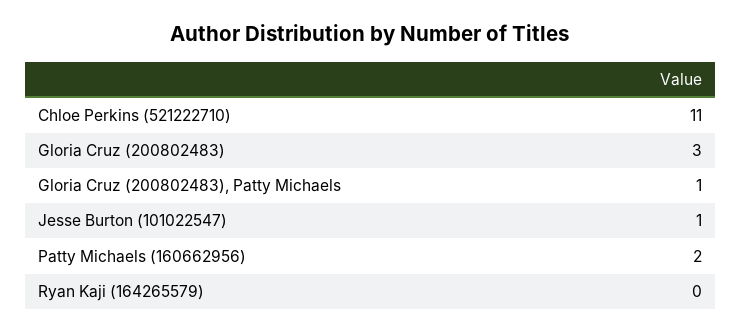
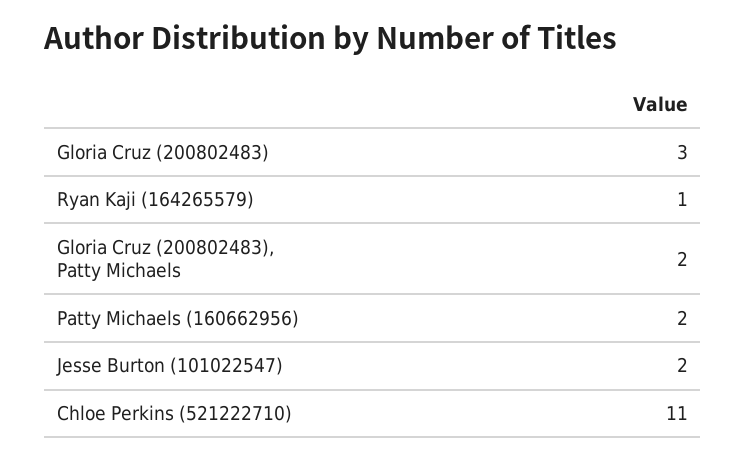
Gloria Cruz (200802483), Patty Michaels: 1 -> 2
Jesse Burton (101022547): 1 -> 2
Ryan Kaji (164265579): 0 -> 1

